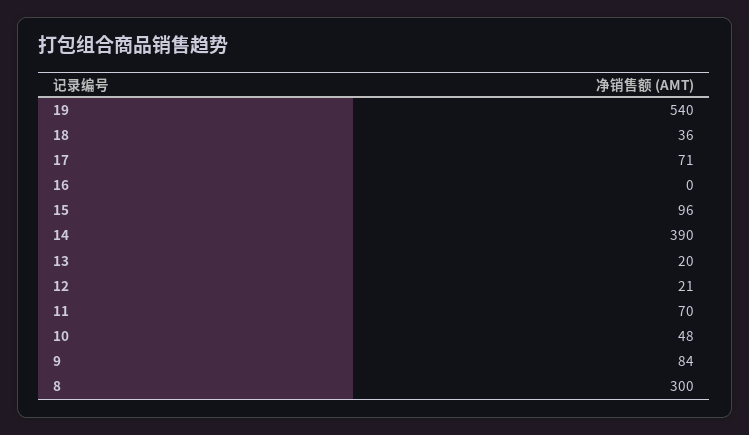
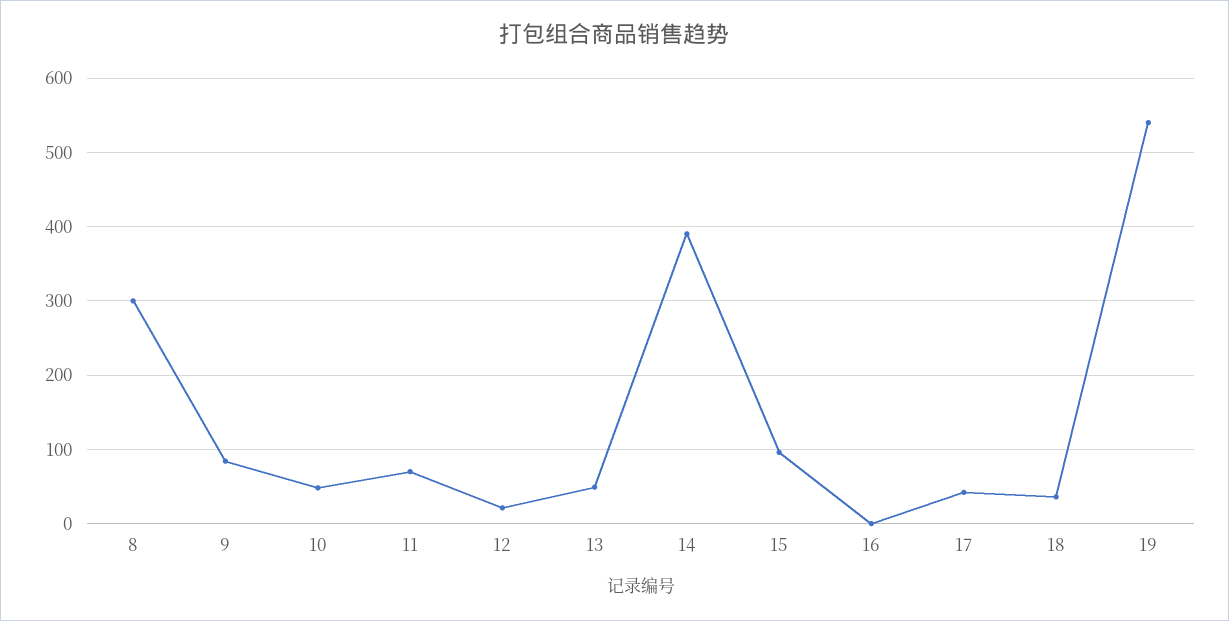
17: 71 -> 40
13: 20 -> 50

